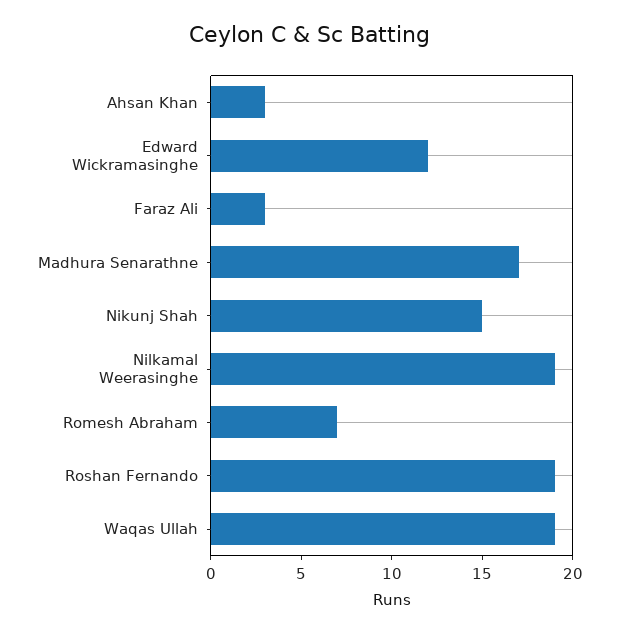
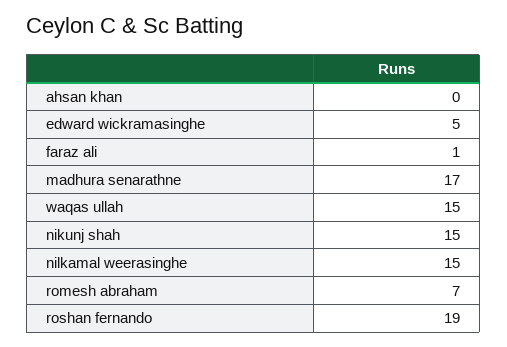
Ahsan Khan: 3 -> 0
Edward Wickramasinghe: 12 -> 5
Faraz Ali: 3 -> 1
Nilkamal Weerasinghe: 19 -> 15
Waqas Ullah: 19 -> 15

